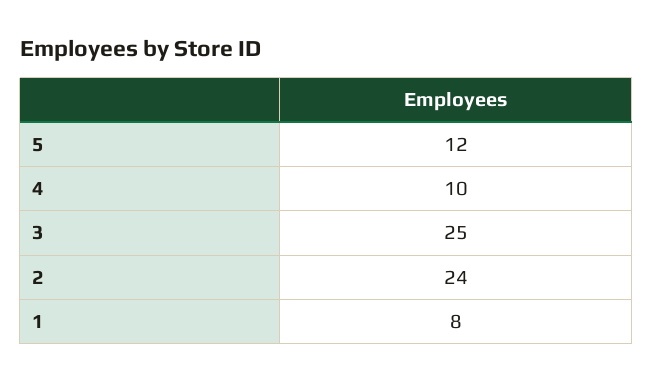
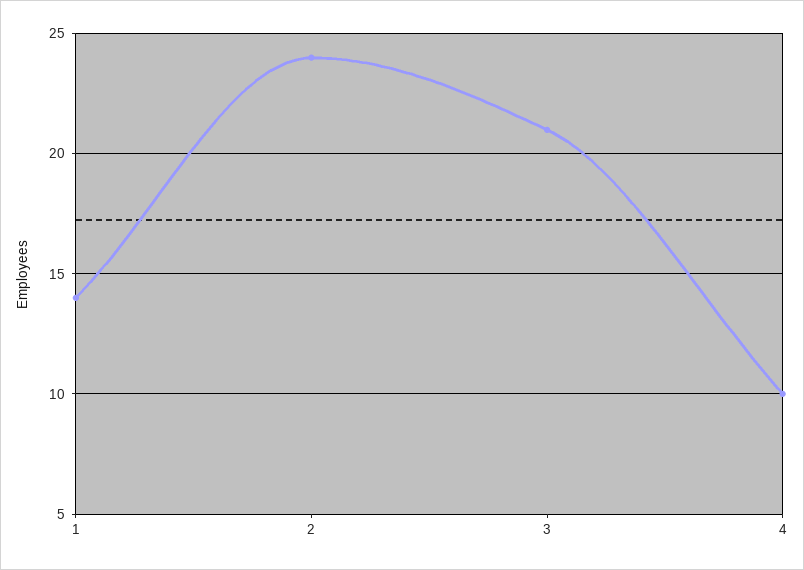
5: 12 -> none
3: 25 -> 21
1: 8 -> 14

